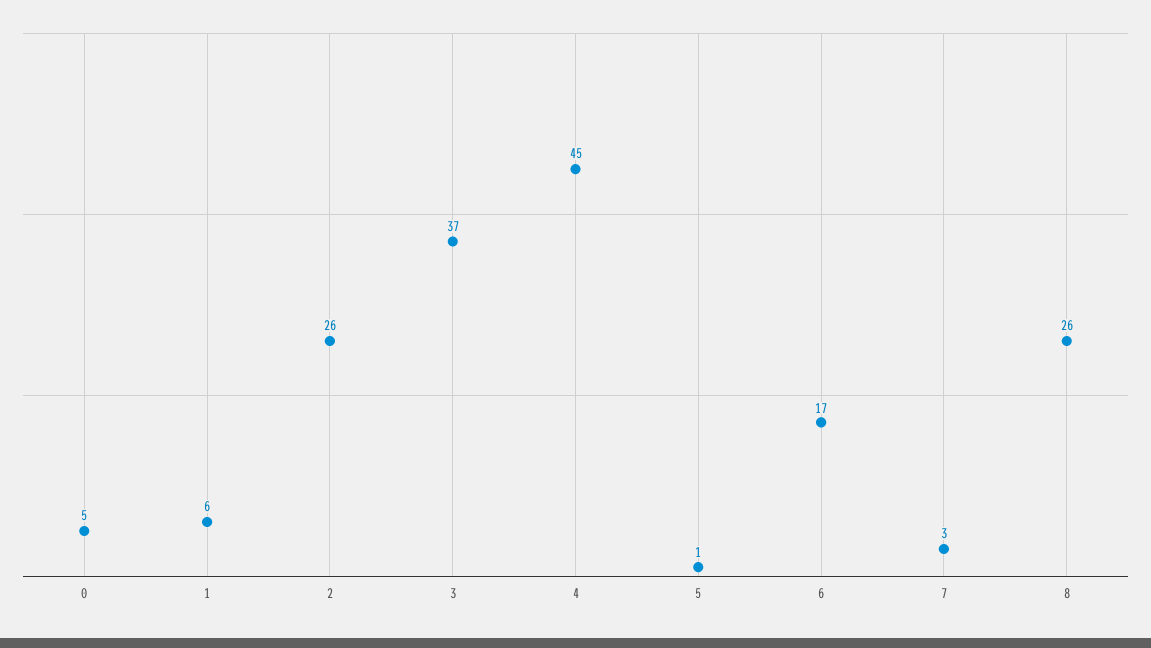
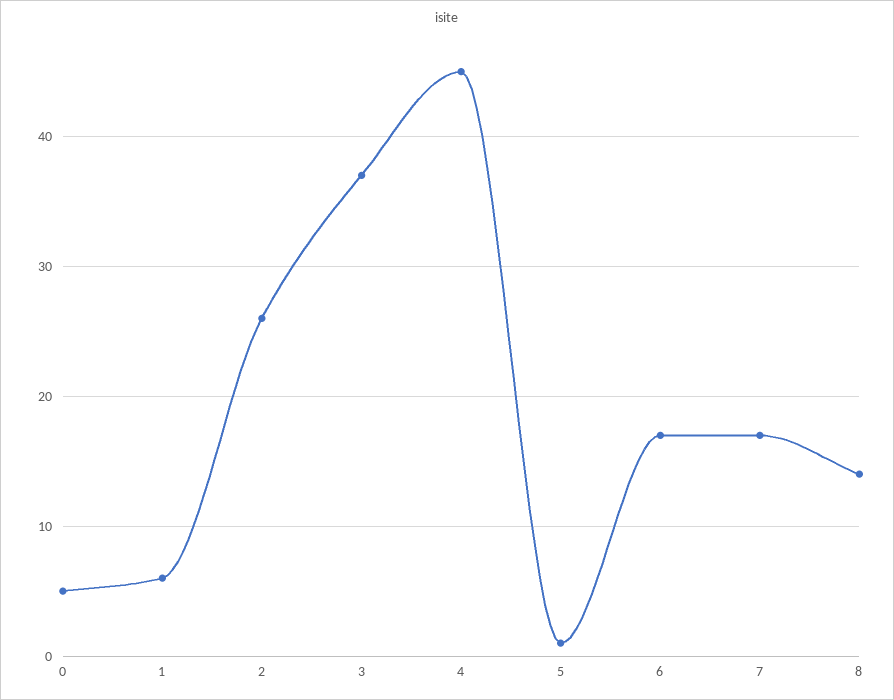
7: 3 -> 17
8: 26 -> 14

